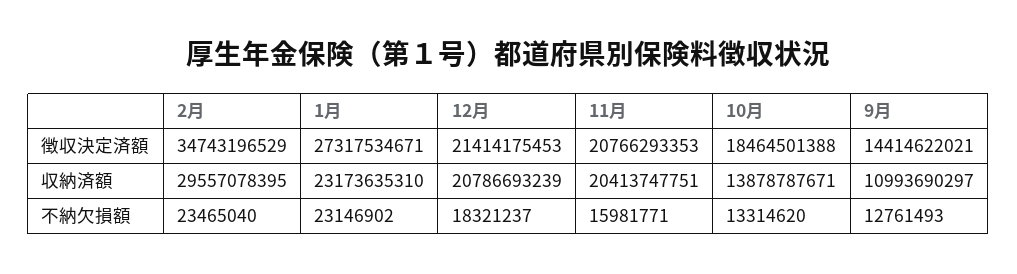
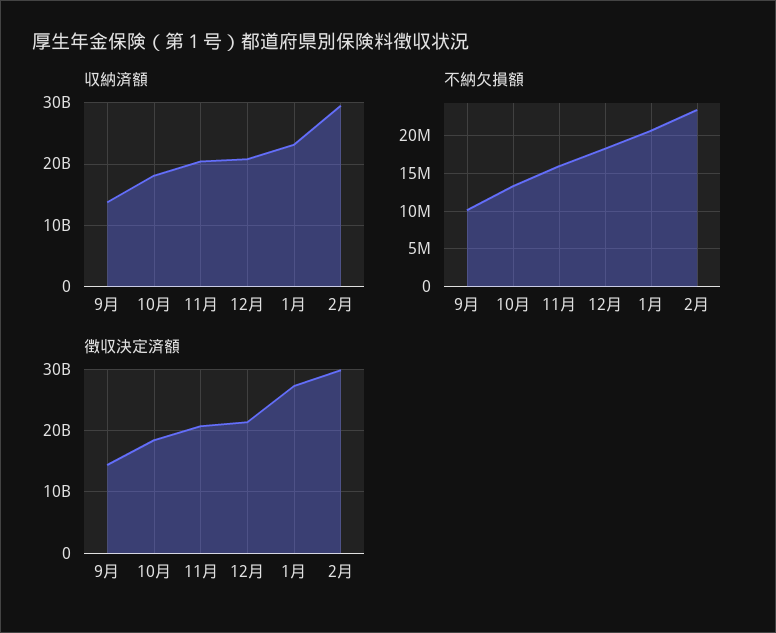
徴収決定済額, 2月: 34743196529 -> 30000000000
収納済額, 10月: 13878787671 -> 18000000000
収納済額, 9月: 10993690297 -> 14000000000
不納欠損額, 1月: 23146902 -> 21000000
不納欠損額, 9月: 12761493 -> 10000000

